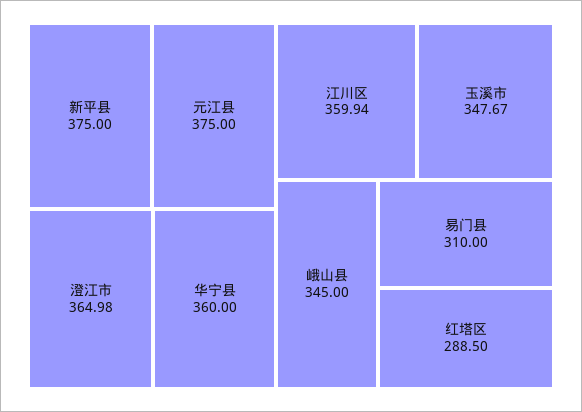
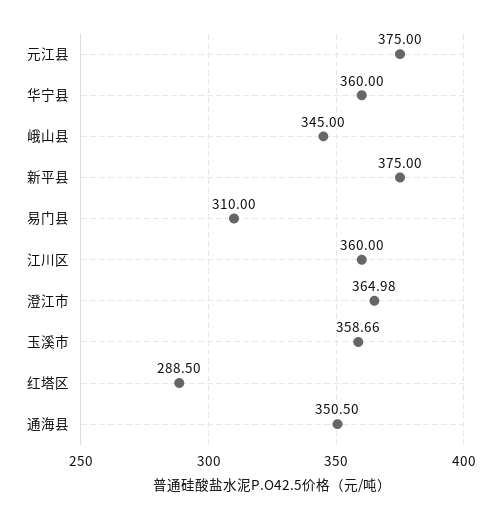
江川区: 359.94 -> 360
玉溪市: 347.67 -> 358.66
通海县: none -> 350.5

